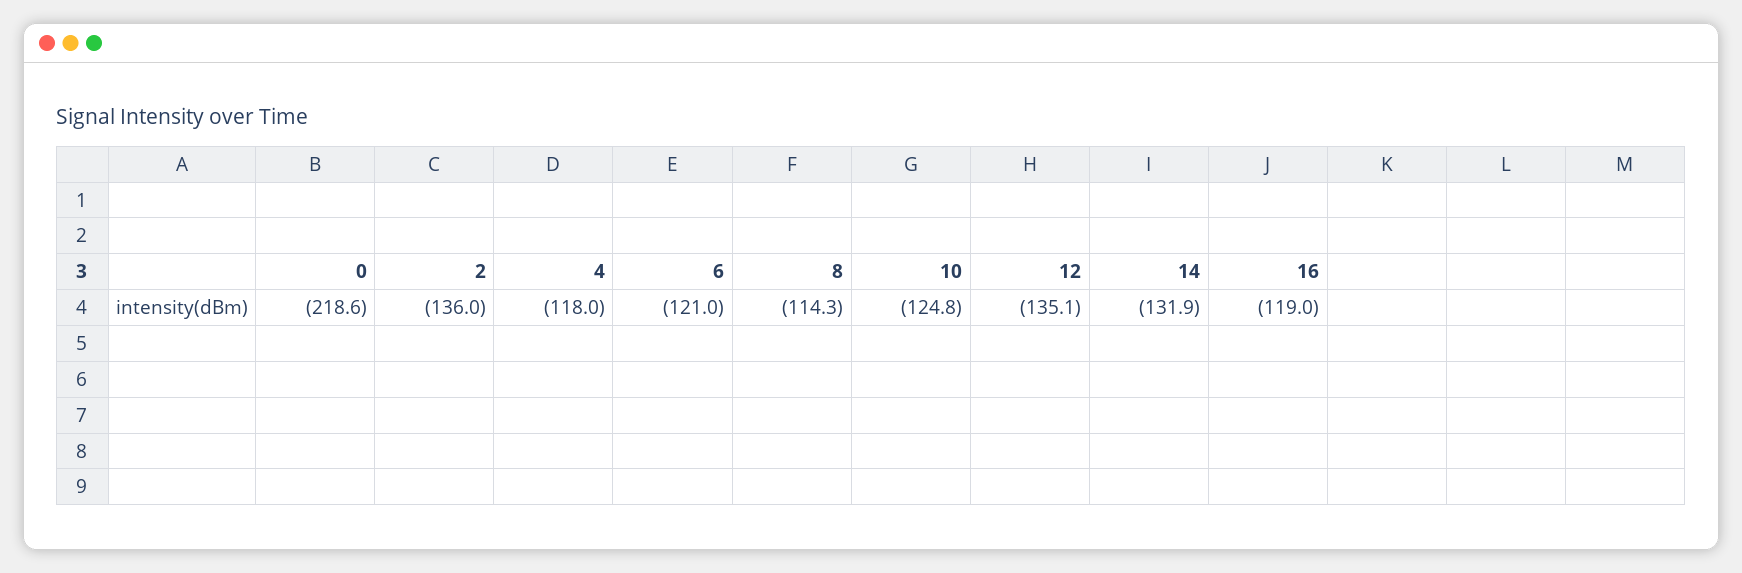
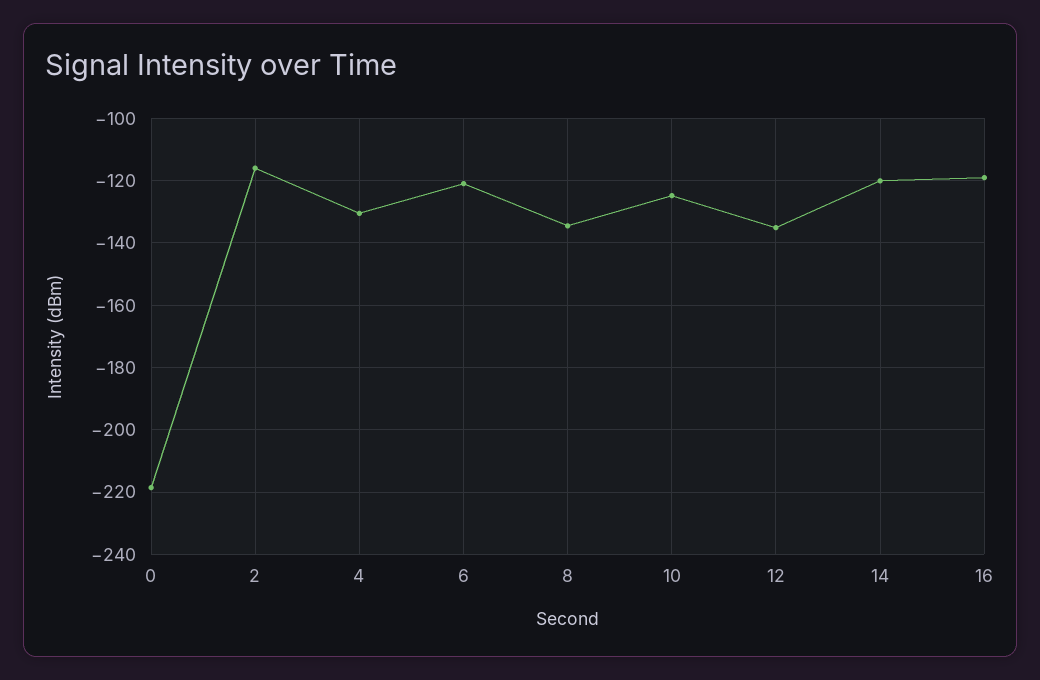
2: -136 -> -116
4: -118 -> -130
8: -114.3 -> -134
14: -131.9 -> -120

